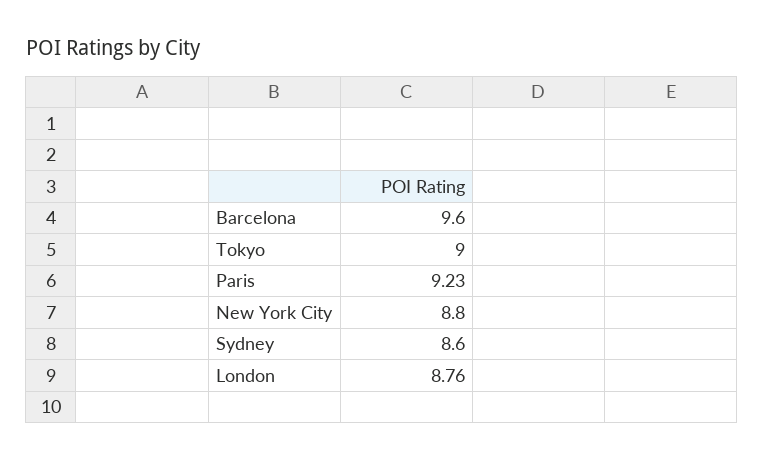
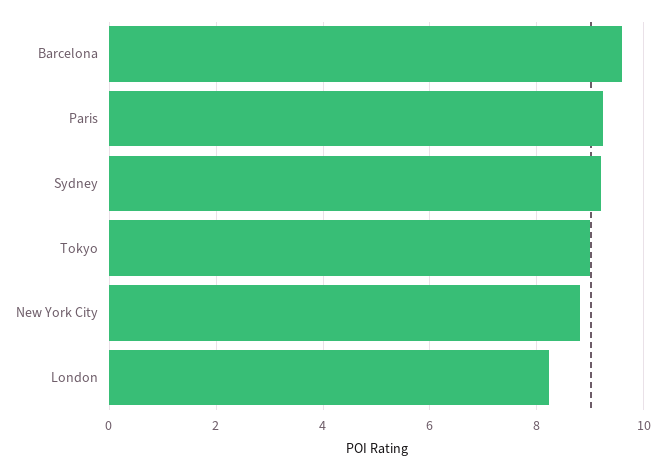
Sydney: 8.6 -> 9.2
London: 8.76 -> 8.2

